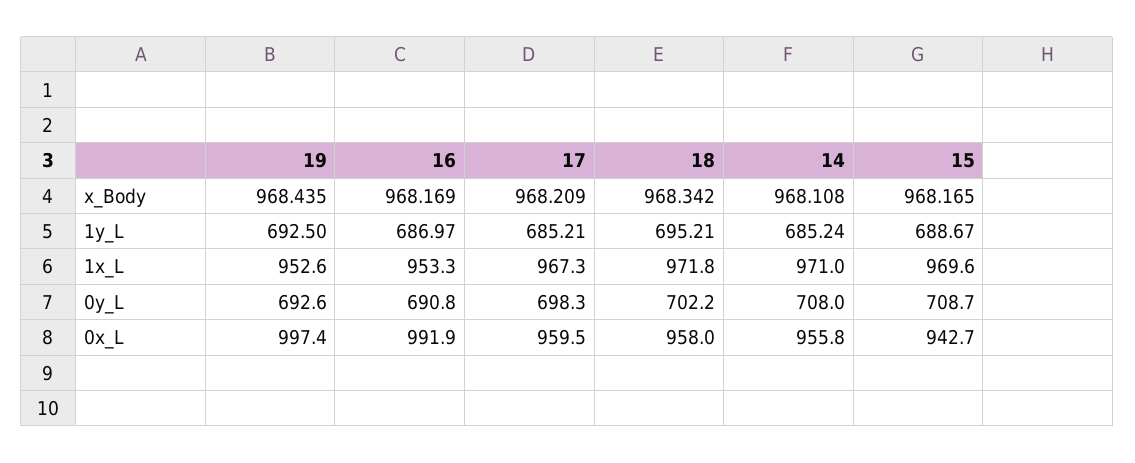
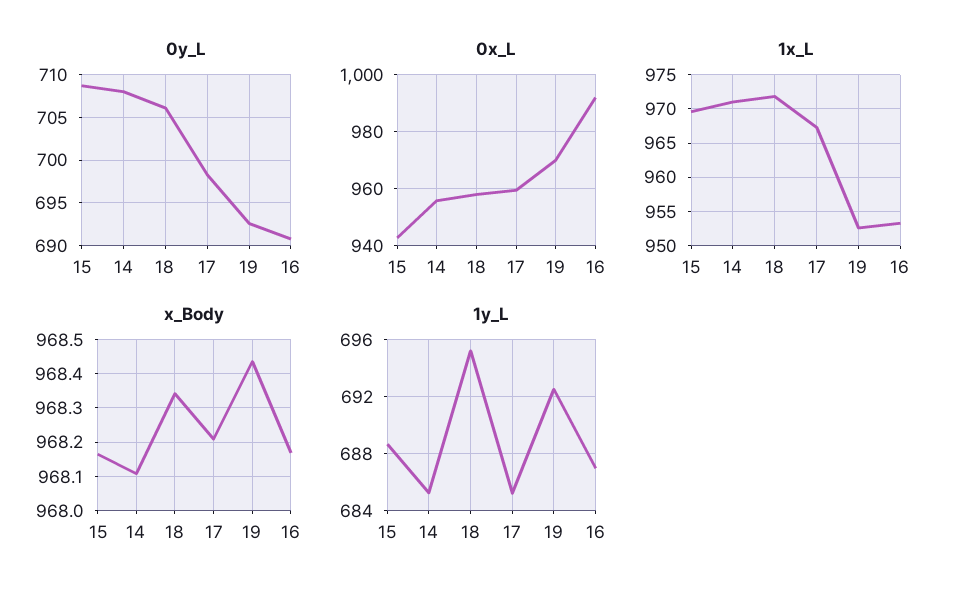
0y_L, 18: 702.2 -> 706
0x_L, 19: 997.4 -> 970

